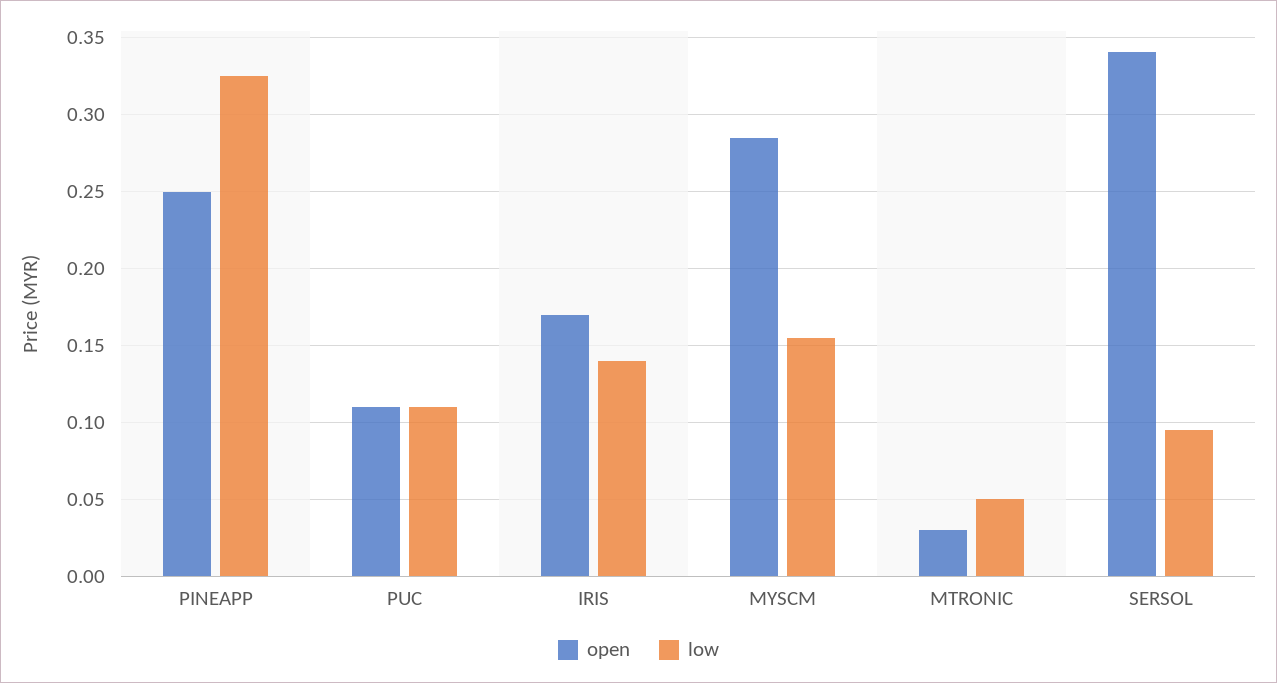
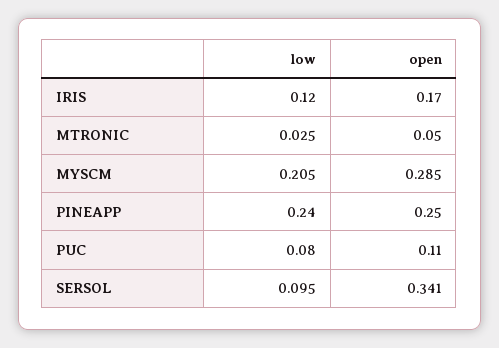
low, PINEAPP: 0.325 -> 0.24
low, PUC: 0.11 -> 0.08
low, IRIS: 0.14 -> 0.12
low, MYSCM: 0.155 -> 0.205
open, MTRONIC: 0.03 -> 0.05
low, MTRONIC: 0.05 -> 0.025

